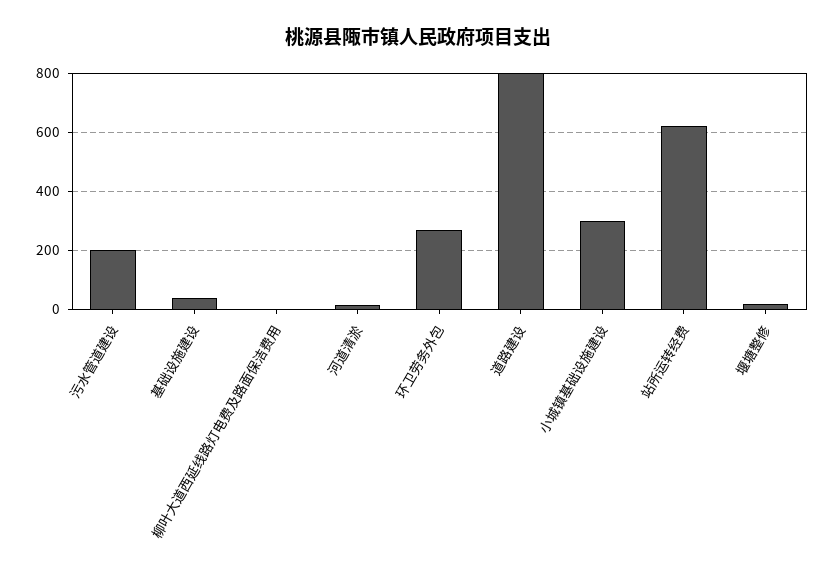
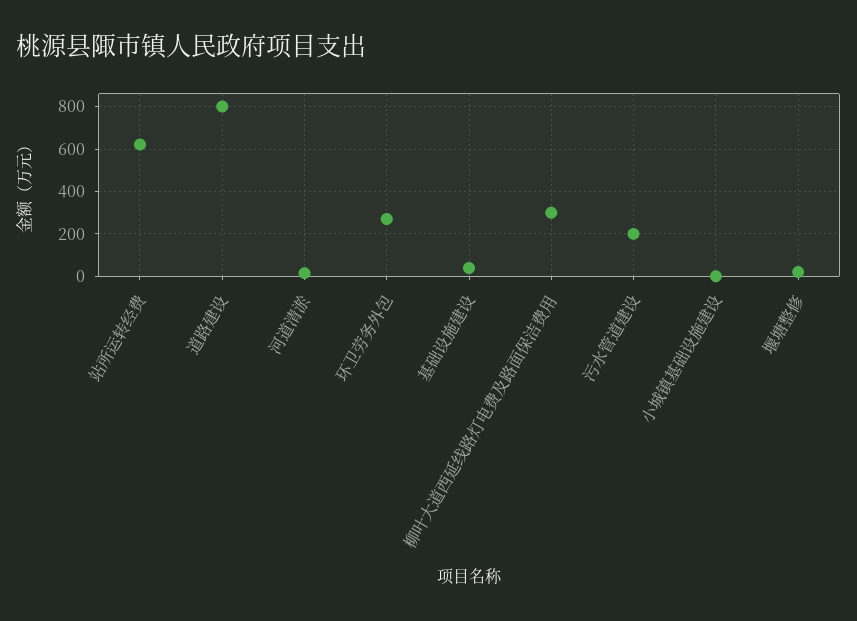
柳叶大道西延线路灯电费及路面保洁费用: 0 -> 300
小城镇基础设施建设: 300 -> 0

